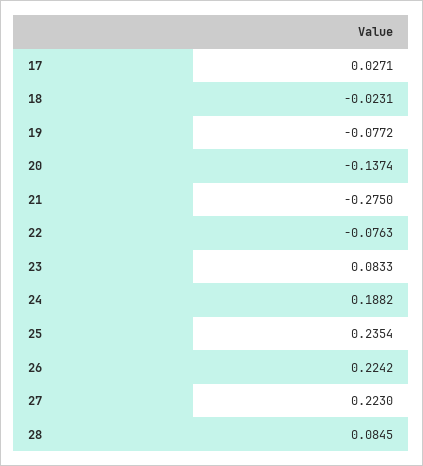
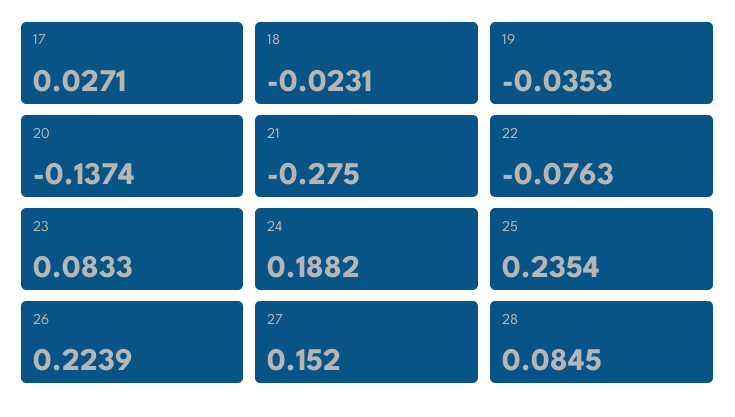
19: -0.0772 -> -0.0353
26: 0.2242 -> 0.2239
27: 0.223 -> 0.152

